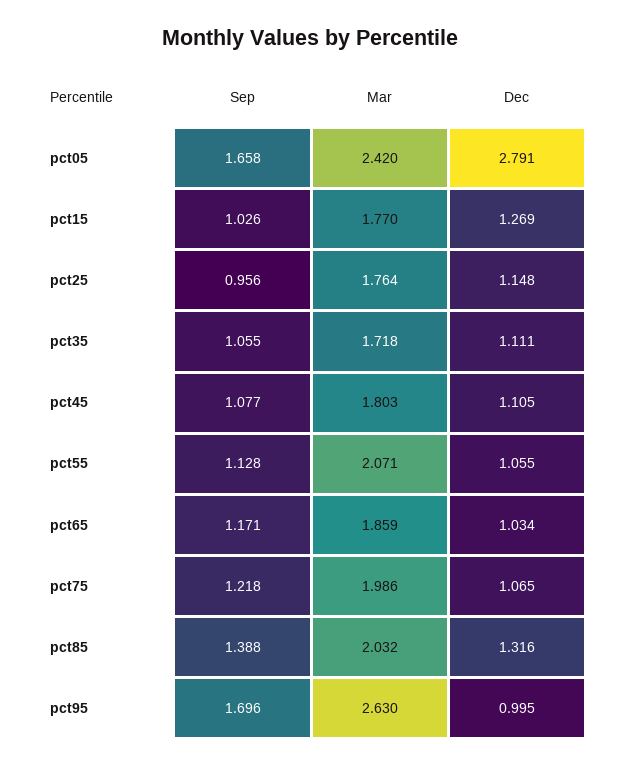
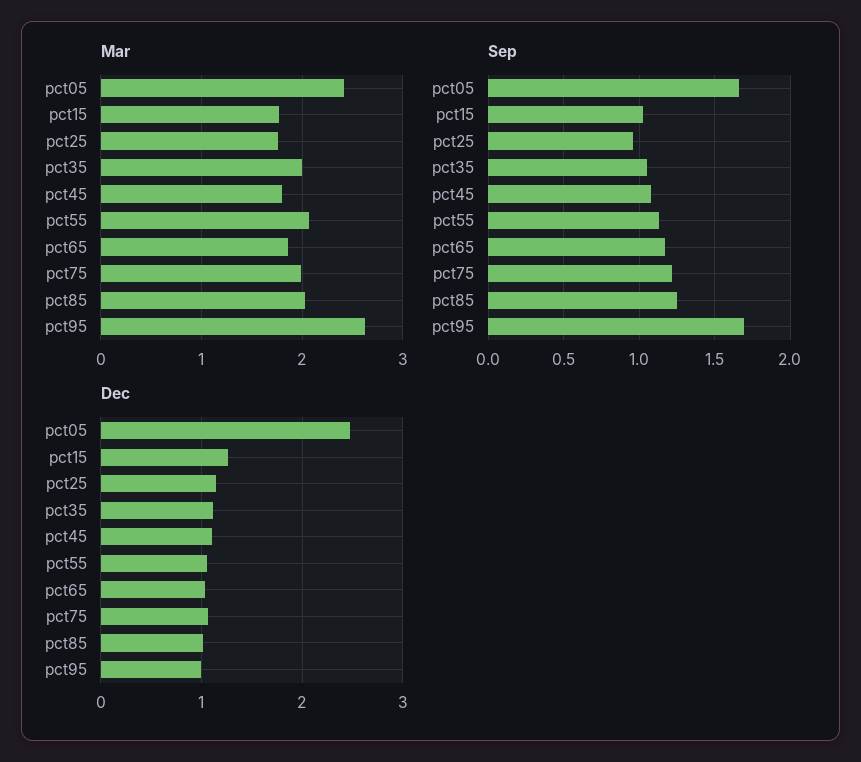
Dec, pct05: 2.791 -> 2.5
Mar, pct35: 1.718 -> 2
Sep, pct85: 1.388 -> 1.25
Dec, pct85: 1.316 -> 1

